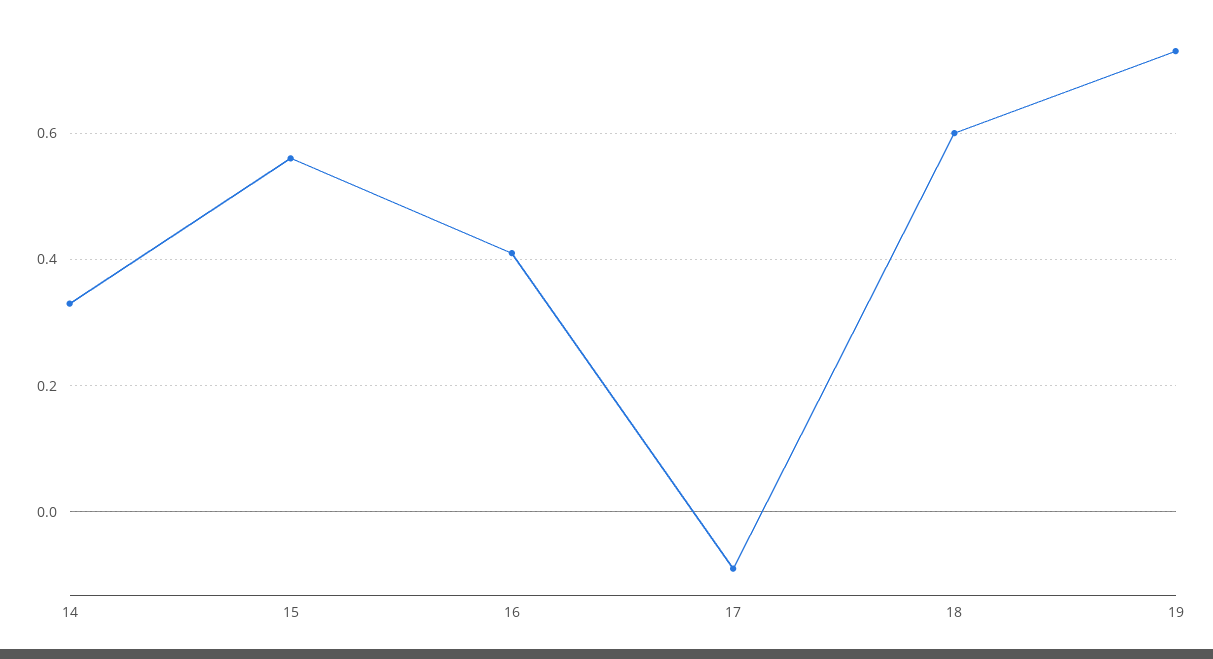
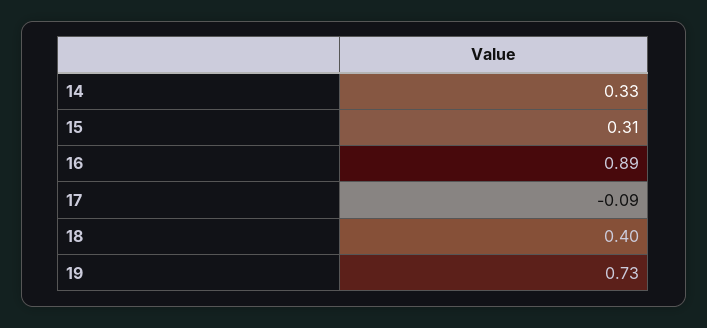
15: 0.55 -> 0.31
16: 0.4 -> 0.89
18: 0.6 -> 0.4

